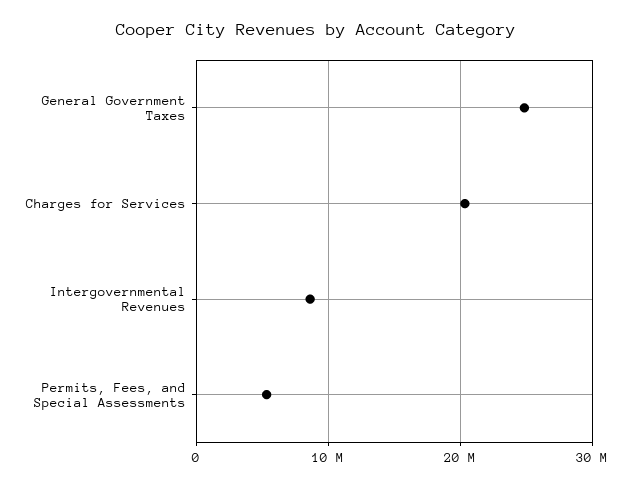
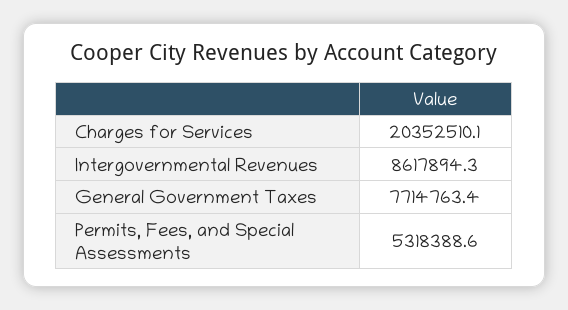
General Government Taxes: 25000000 -> 7714763.4

